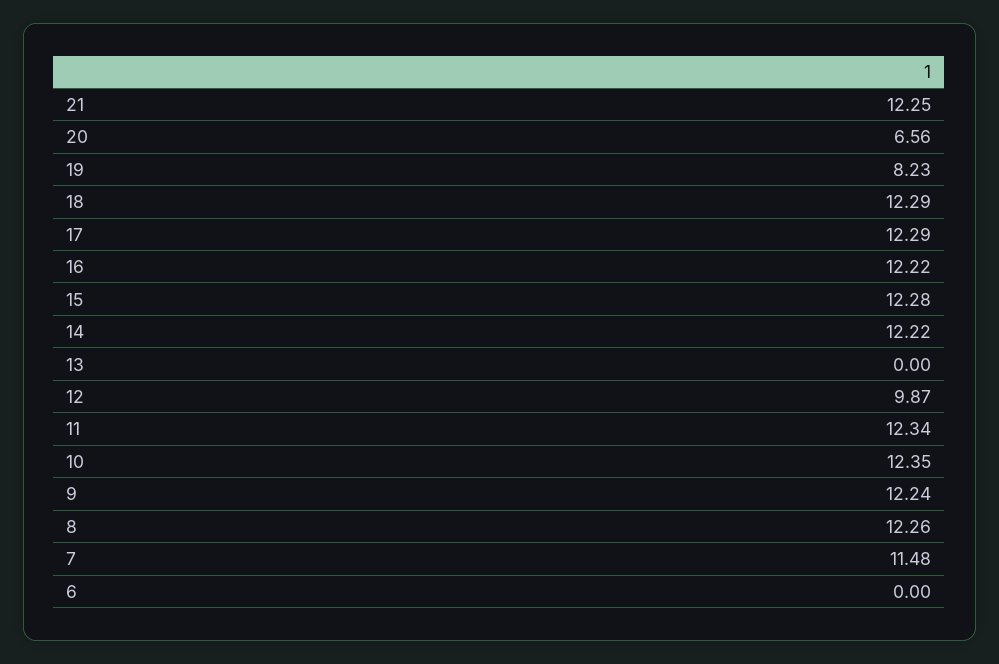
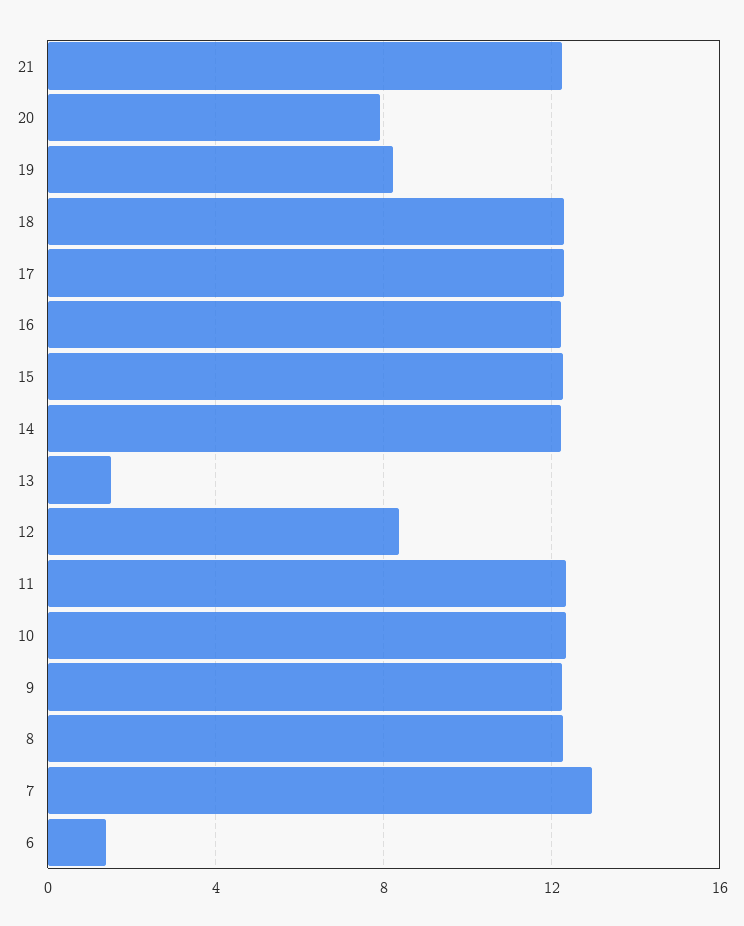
20: 6.56 -> 8
13: 0 -> 1.5
12: 9.87 -> 8.5
7: 11.48 -> 13
6: 0 -> 1.5

